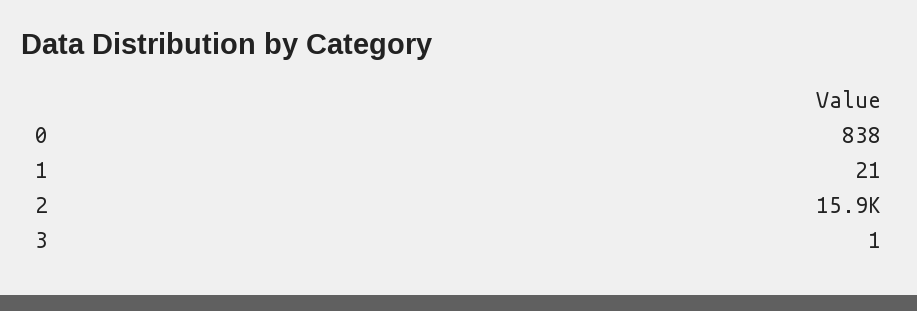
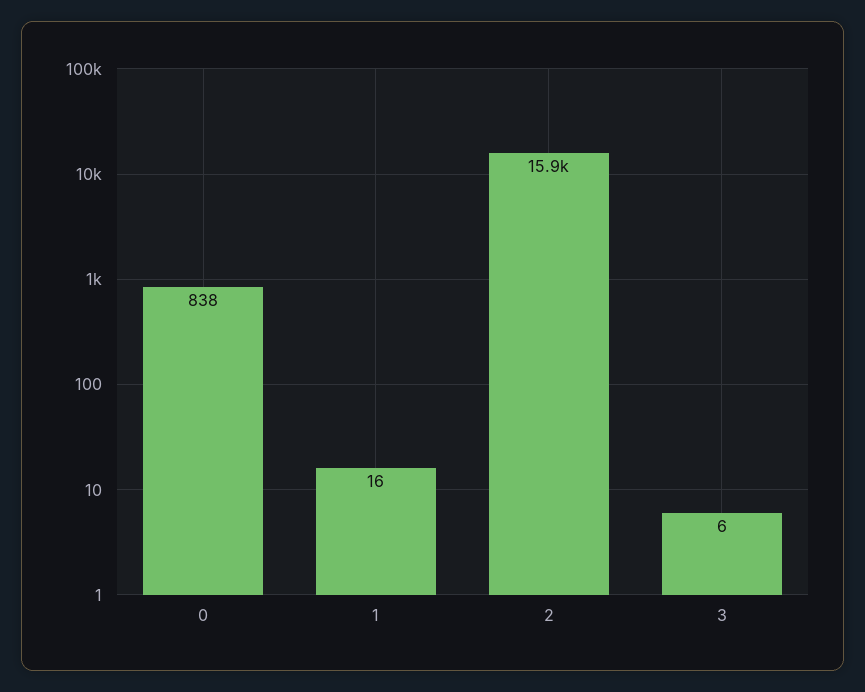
1: 21 -> 16
3: 1 -> 6

